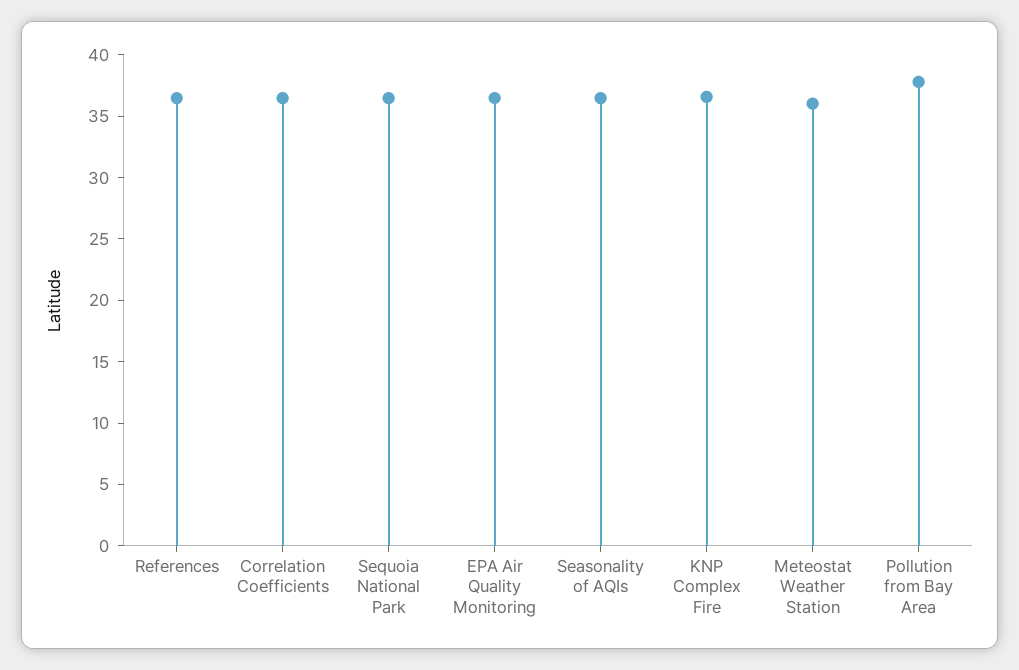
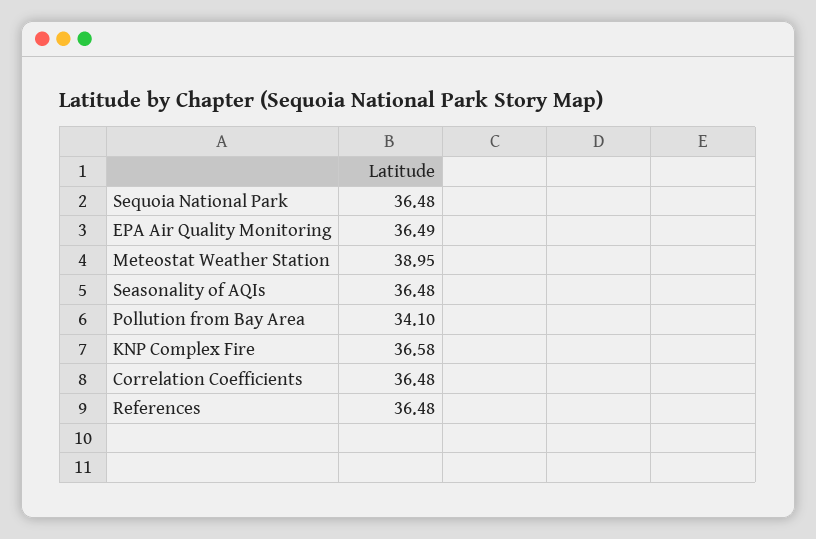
Meteostat Weather Station: 36 -> 38.95
Pollution from Bay Area: 38 -> 34.1

